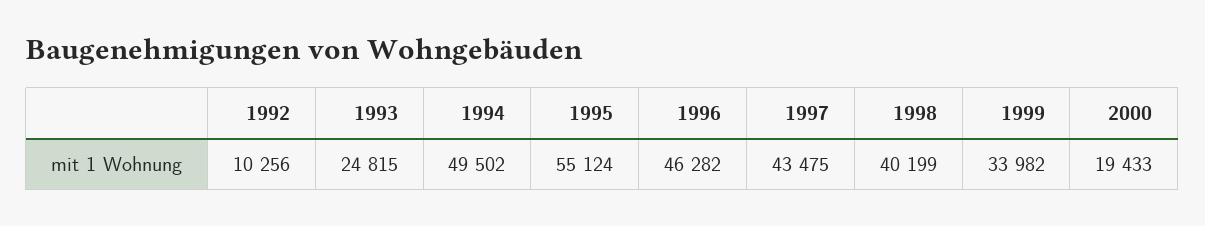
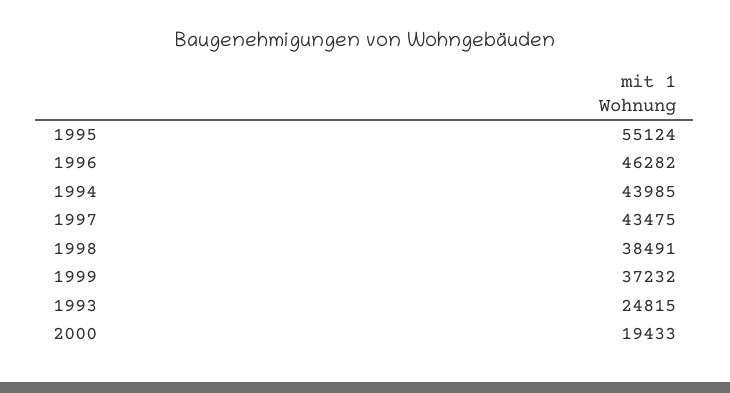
1992: 10256 -> none
1994: 49502 -> 43985
1998: 40199 -> 38491
1999: 33982 -> 37232

